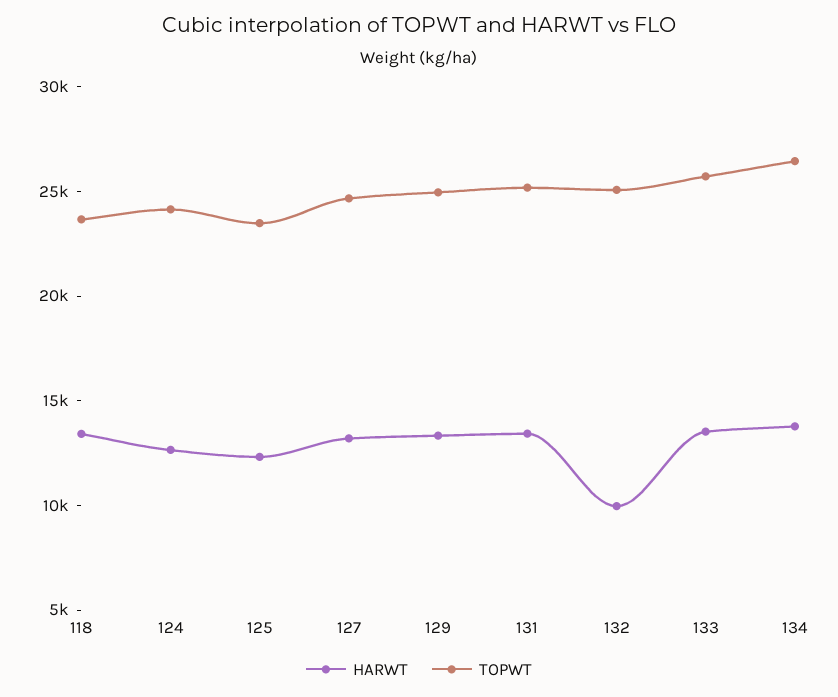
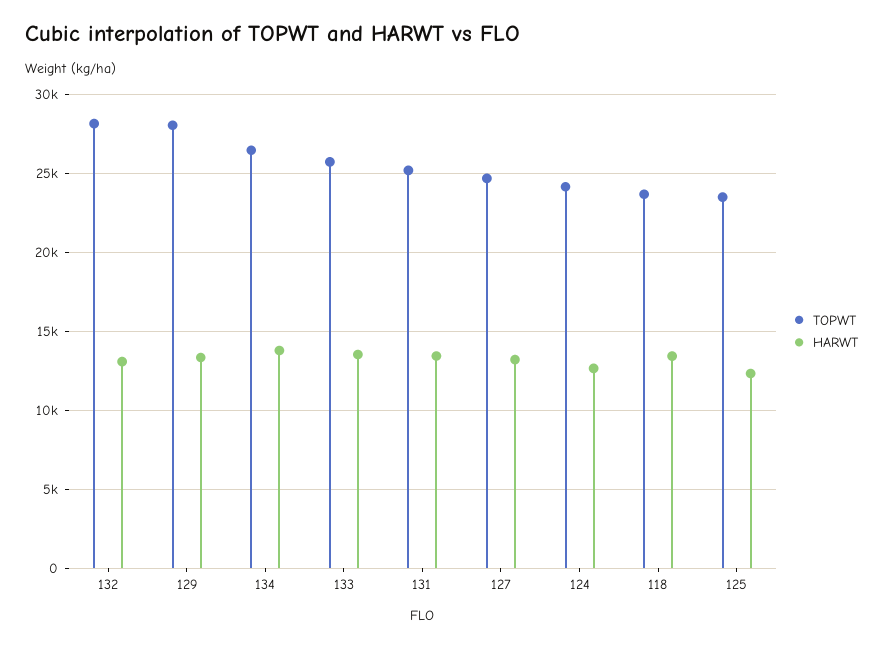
TOPWT, 129: 25000 -> 28000
HARWT, 132: 10000 -> 13000
TOPWT, 132: 25000 -> 28000

